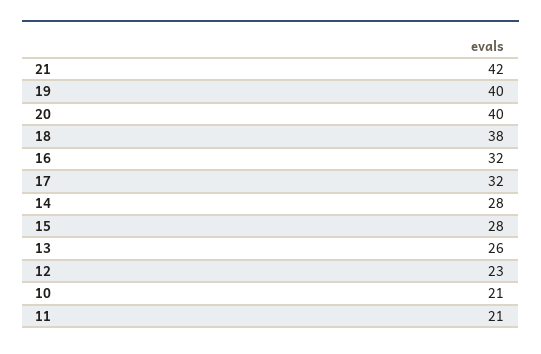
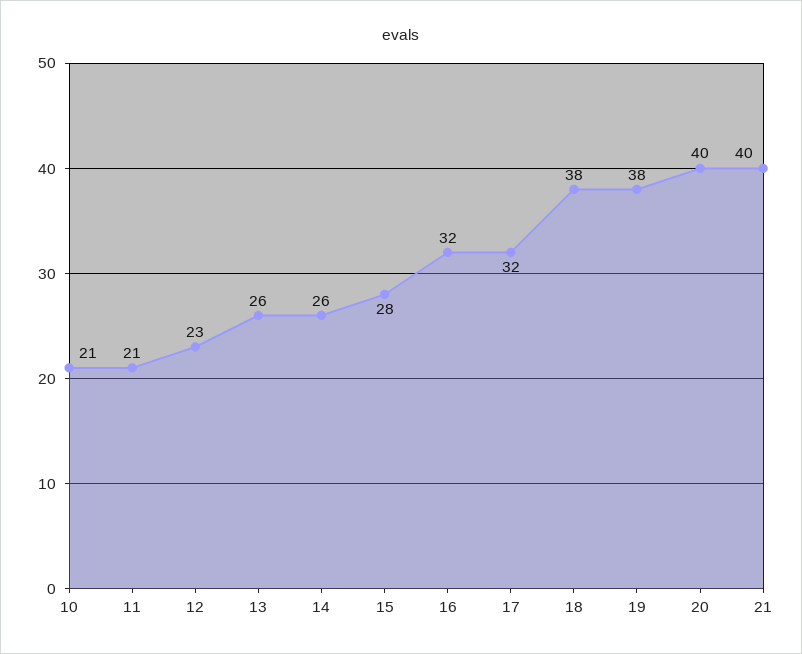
21: 42 -> 40
19: 40 -> 38
14: 28 -> 26

